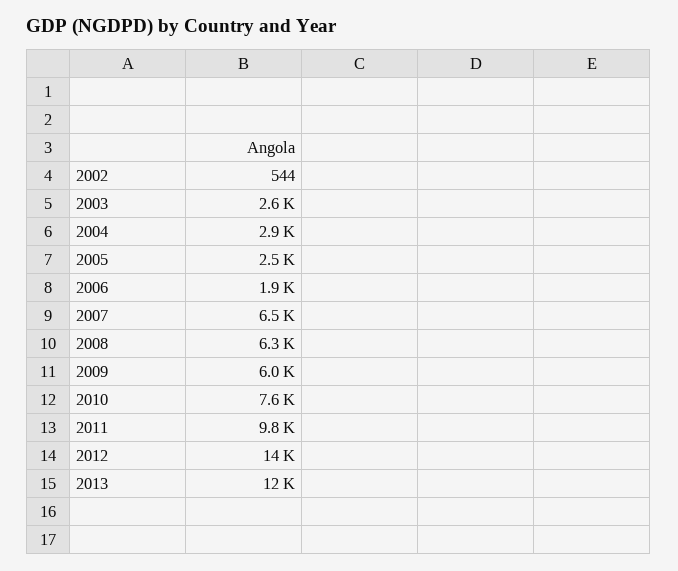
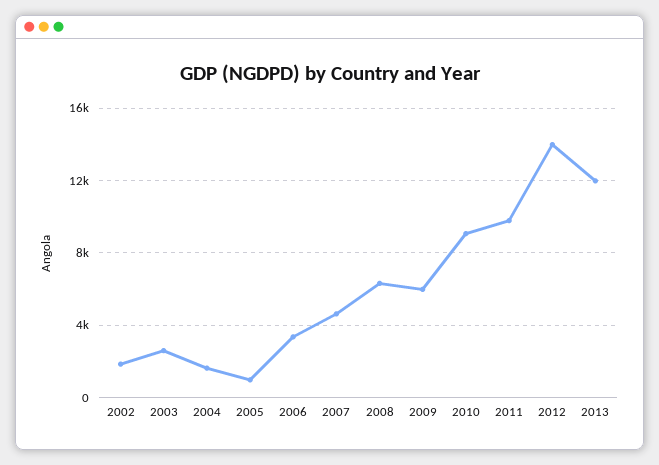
2002: 544 -> 2000
2004: 2900 -> 1500
2005: 2500 -> 1000
2006: 1900 -> 3500
2007: 6500 -> 4500
2010: 7600 -> 9000

